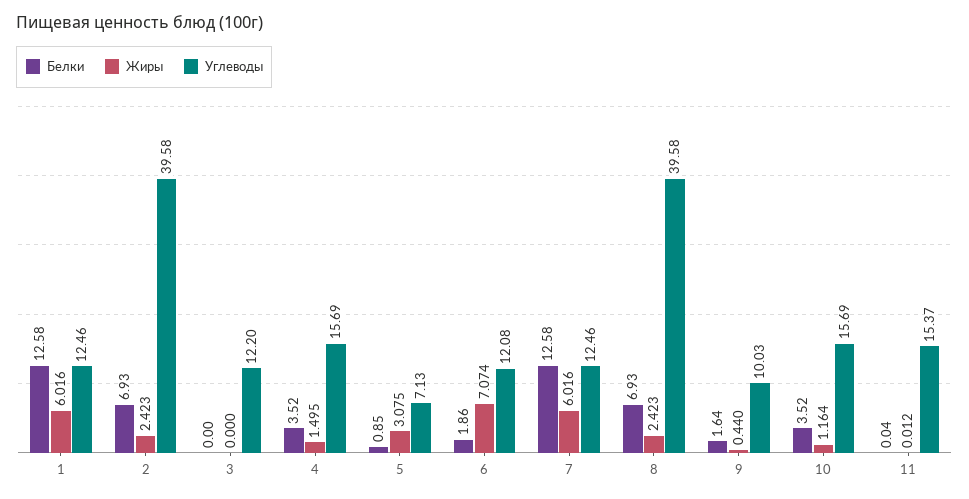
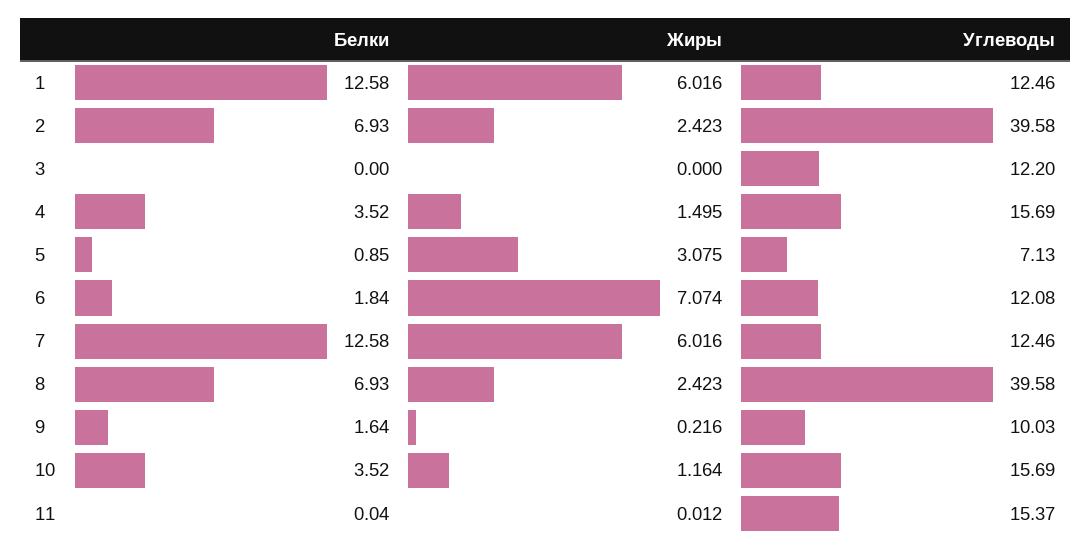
Белки, 6: 1.86 -> 1.84
Жиры, 9: 0.44 -> 0.216

